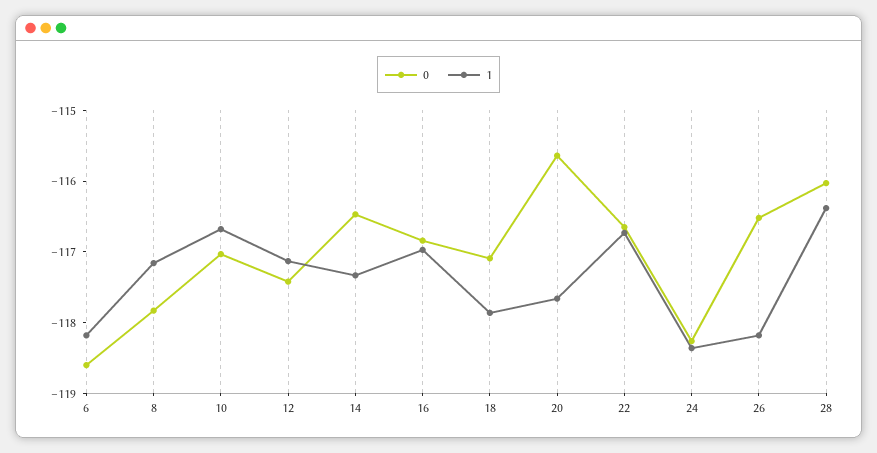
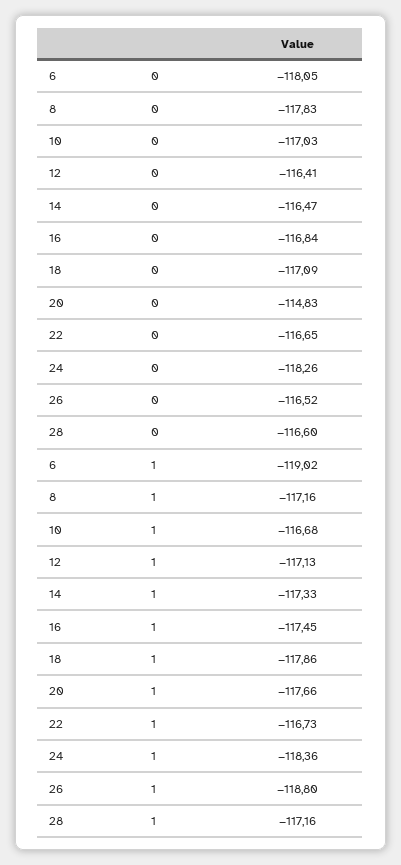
0, 6: -118.6 -> -118.05
1, 6: -118.2 -> -119.02
0, 12: -117.4 -> -116.41
1, 16: -117 -> -117.45
0, 20: -115.6 -> -114.83
1, 26: -118.2 -> -118.8
0, 28: -116 -> -116.6
1, 28: -116.4 -> -117.16

